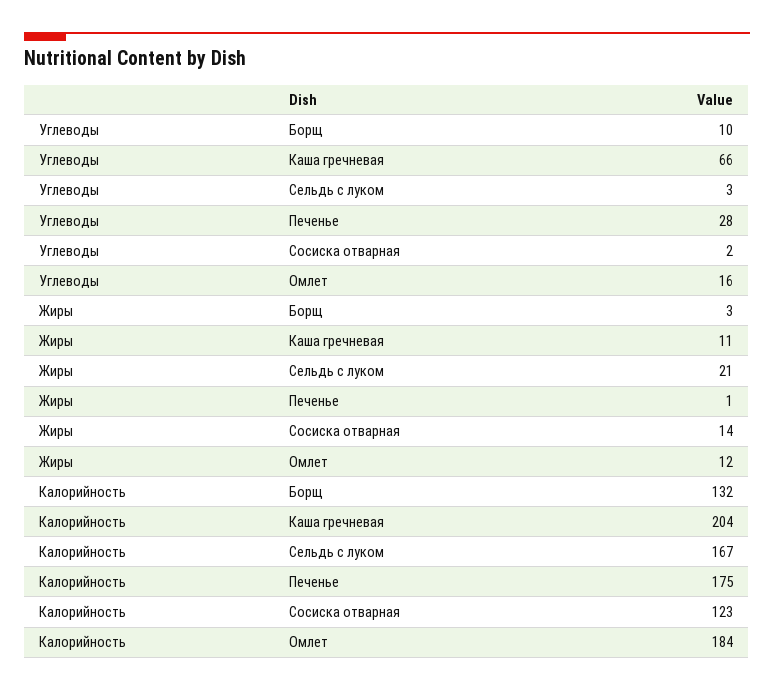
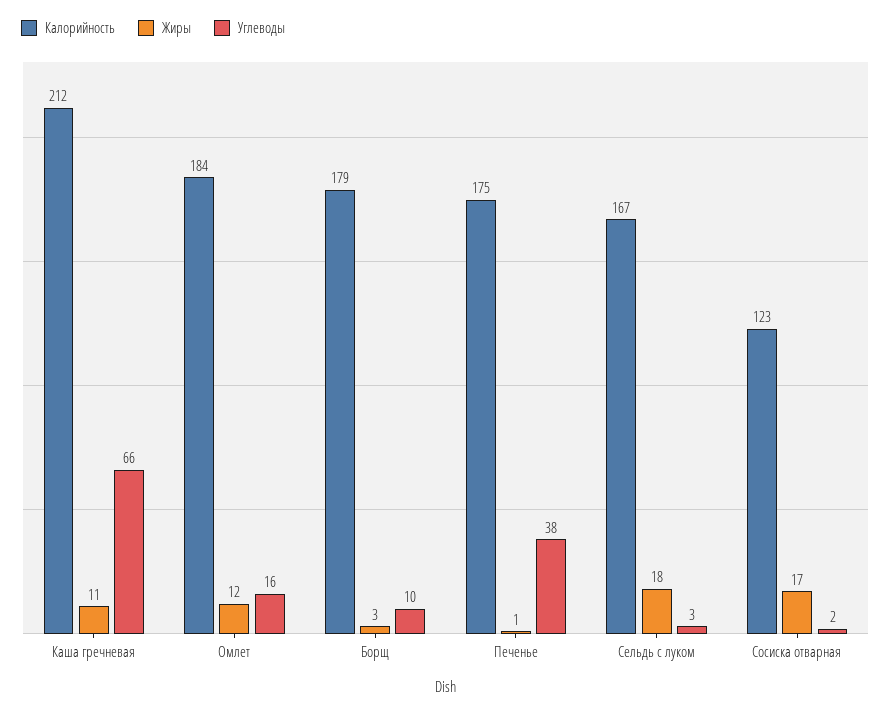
Углеводы, Печенье: 28 -> 38
Жиры, Сельдь с луком: 21 -> 18
Жиры, Сосиска отварная: 14 -> 17
Калорийность, Борщ: 132 -> 179
Калорийность, Каша гречневая: 204 -> 212

